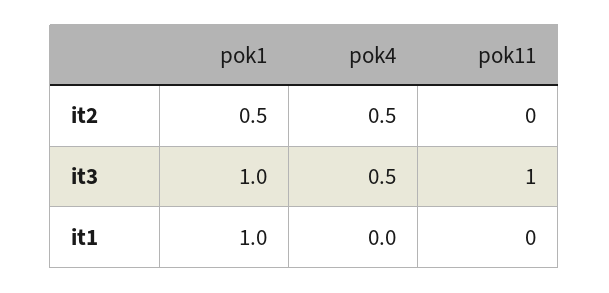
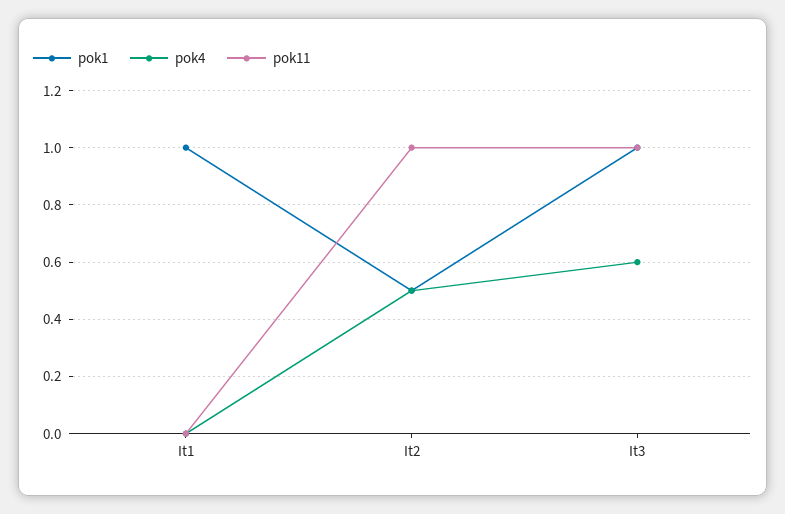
pok11, it2: 0 -> 1
pok4, it3: 0.5 -> 0.6

